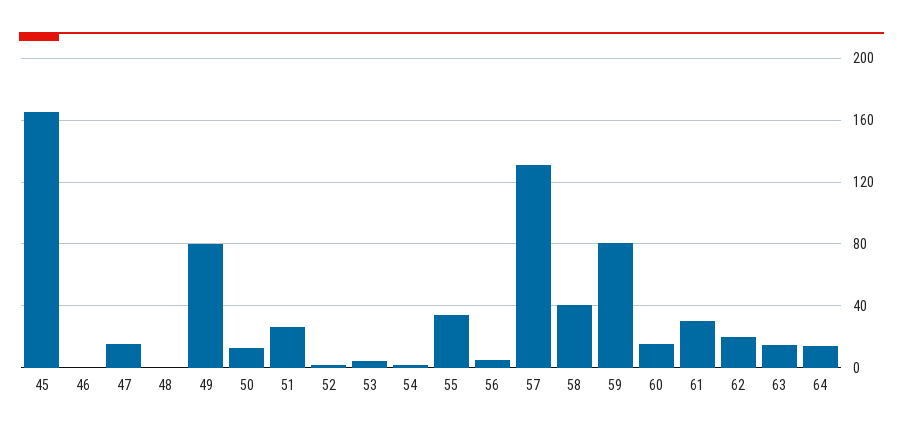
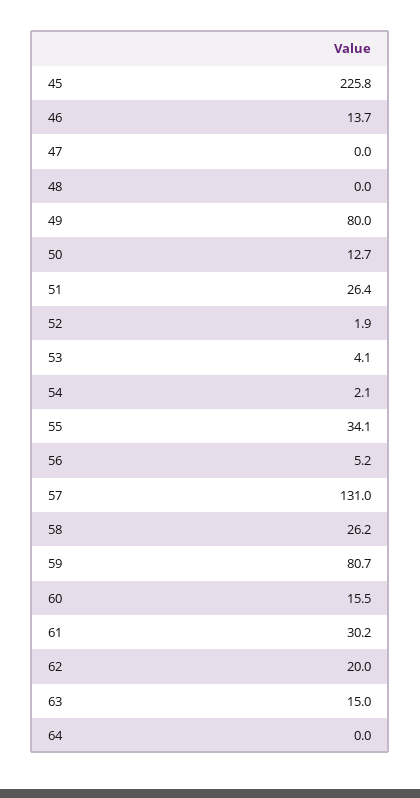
45: 165 -> 225.8
46: 0 -> 13.7
47: 15 -> 0
58: 40 -> 26.2
64: 15 -> 0

